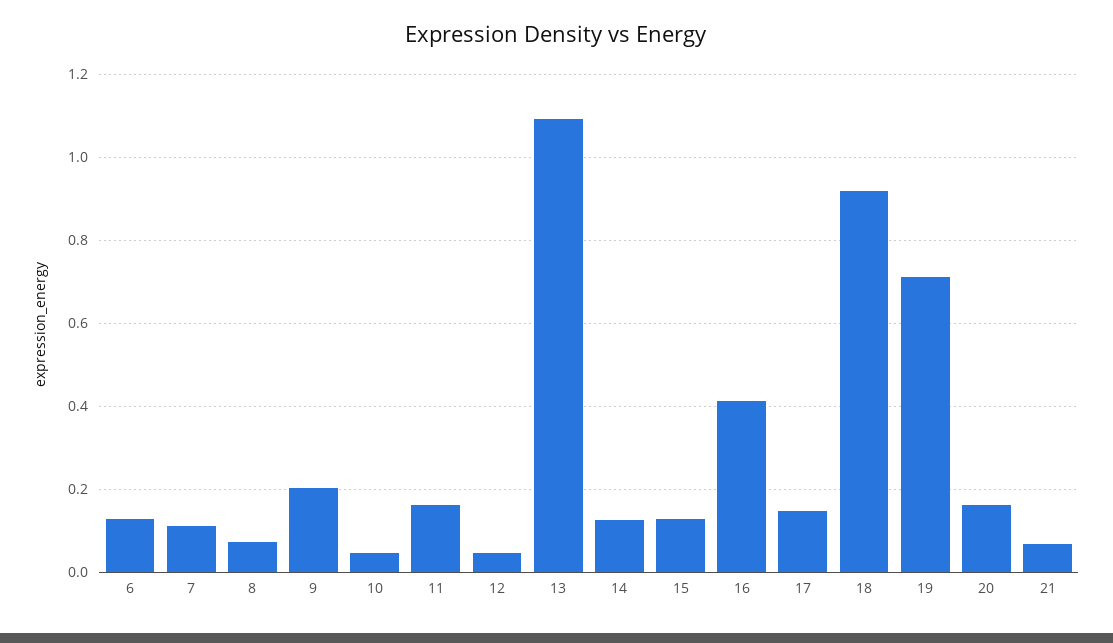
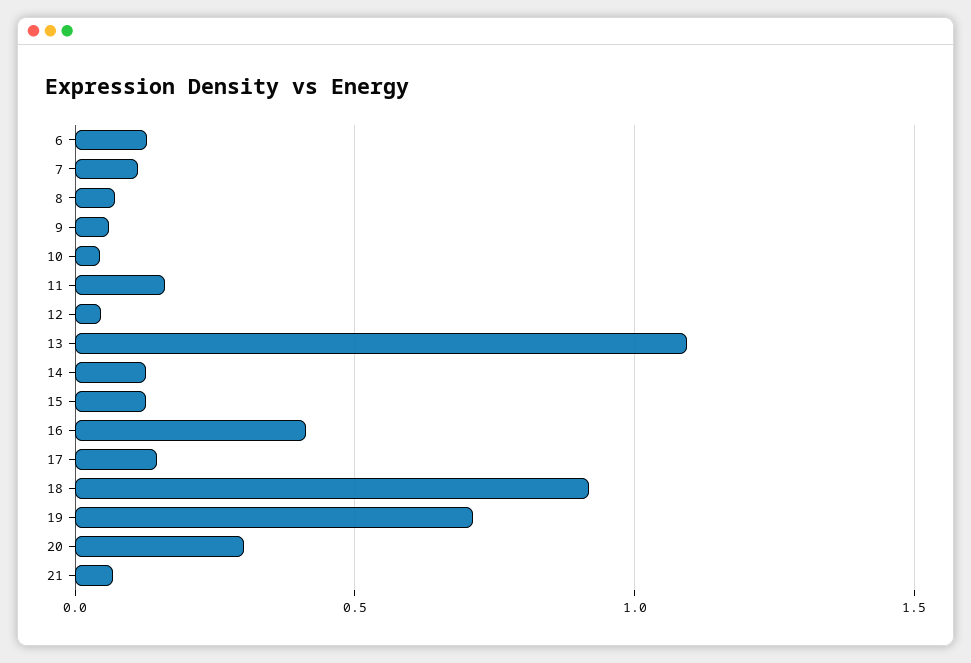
9: 0.2 -> 0.05
20: 0.16 -> 0.3

